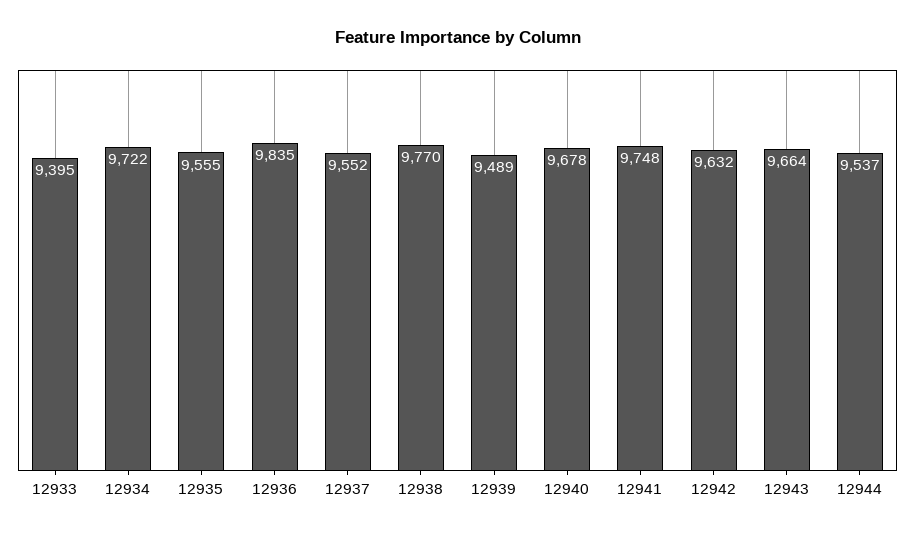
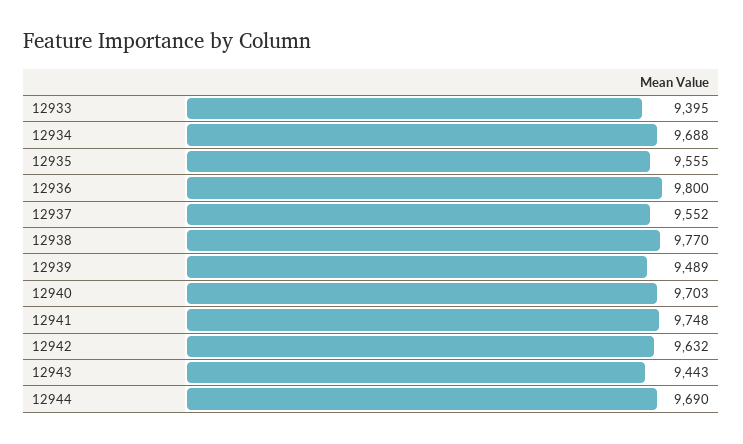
12934: 9722 -> 9688
12936: 9835 -> 9800
12940: 9678 -> 9703
12943: 9664 -> 9443
12944: 9537 -> 9690

